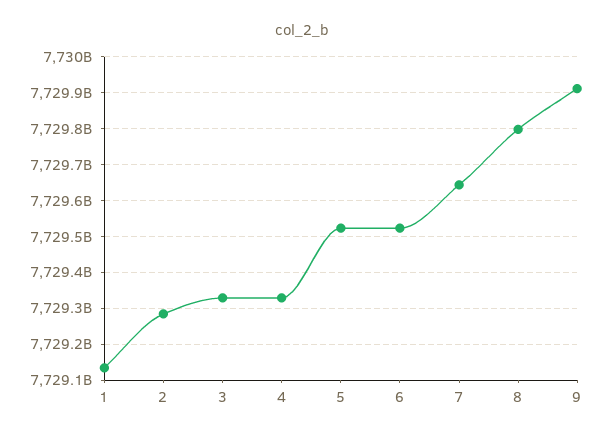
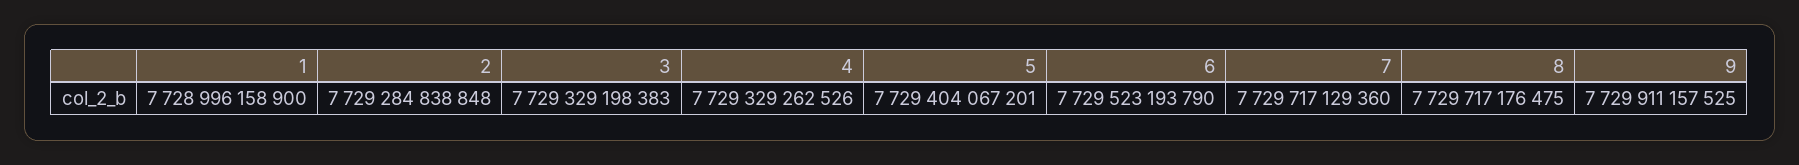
1: 7729140000000 -> 7728996158900
5: 7729520000000 -> 7729404067201
7: 7729640000000 -> 7729717129360
8: 7729800000000 -> 7729717176475

